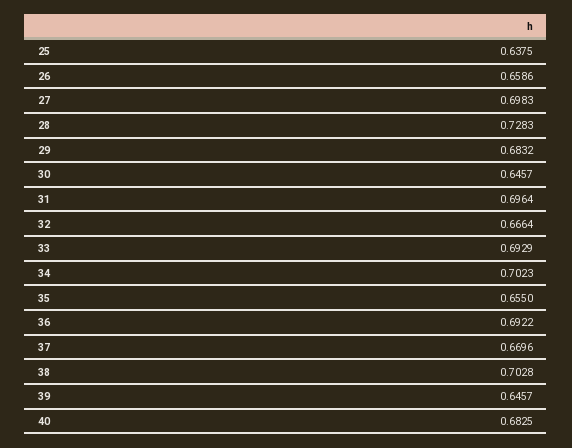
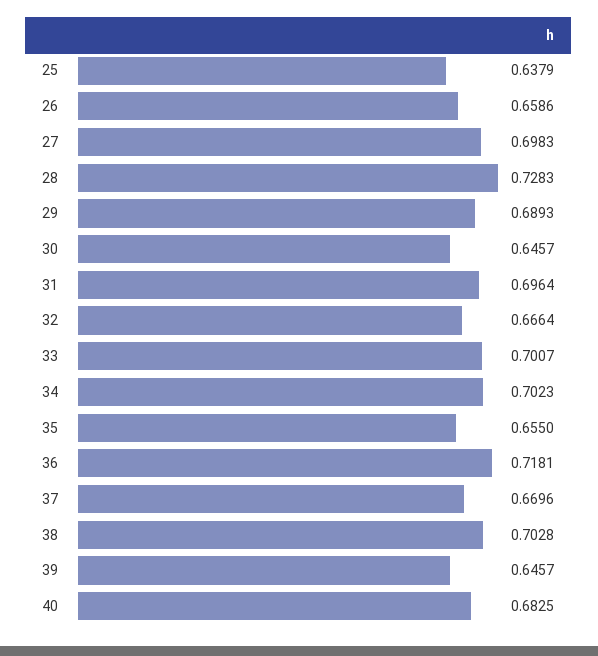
25: 0.6375 -> 0.6379
29: 0.6832 -> 0.6893
33: 0.6929 -> 0.7007
36: 0.6922 -> 0.7181

